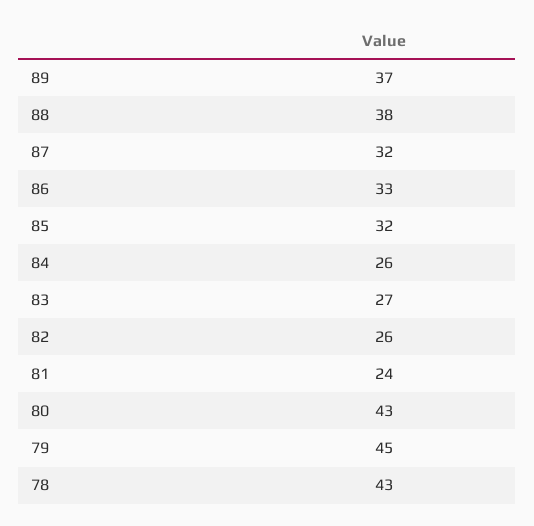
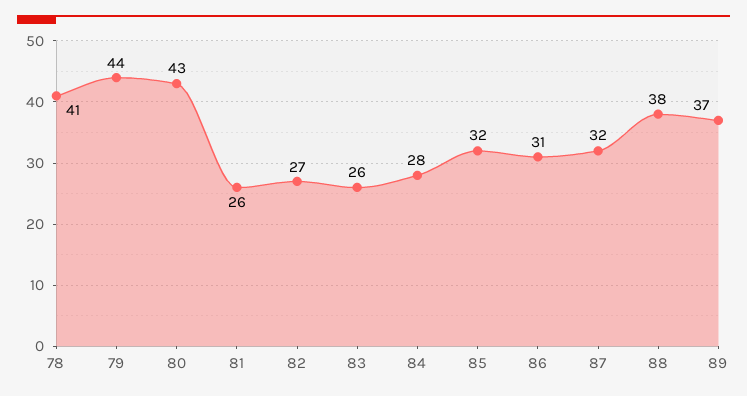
86: 33 -> 31
84: 26 -> 28
83: 27 -> 26
82: 26 -> 27
81: 24 -> 26
79: 45 -> 44
78: 43 -> 41

